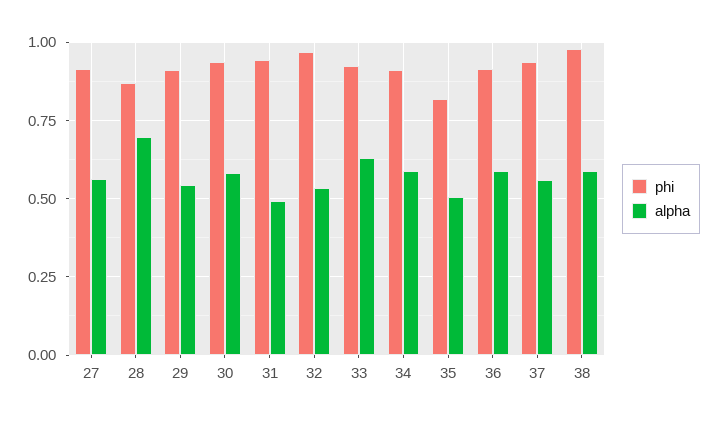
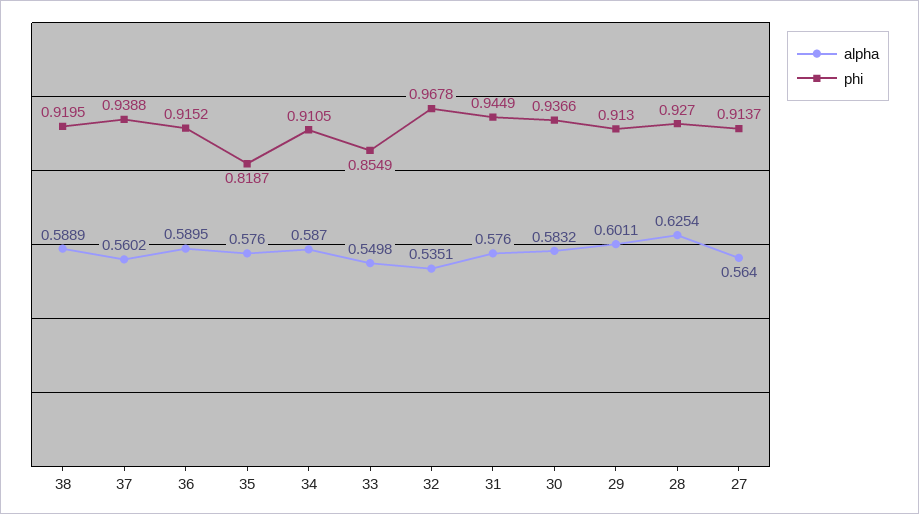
phi, 28: 0.875 -> 0.927
alpha, 28: 0.7 -> 0.6254
alpha, 29: 0.55 -> 0.6011
alpha, 31: 0.5 -> 0.576
phi, 33: 0.925 -> 0.8549
alpha, 33: 0.625 -> 0.5498
alpha, 35: 0.5 -> 0.576
phi, 38: 0.975 -> 0.9195

